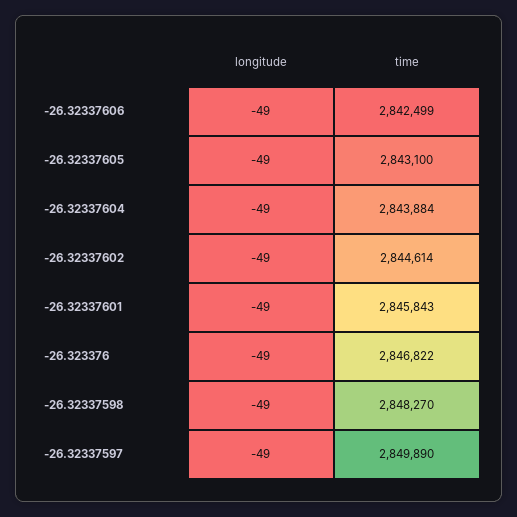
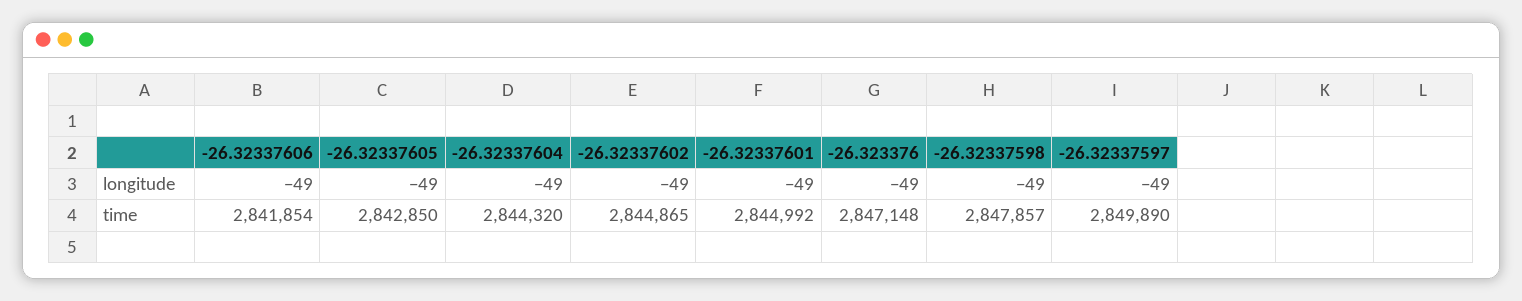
time, -26.32337606: 2842499 -> 2841854
time, -26.32337605: 2843100 -> 2842850
time, -26.32337604: 2843884 -> 2844320
time, -26.32337602: 2844614 -> 2844865
time, -26.32337601: 2845843 -> 2844992
time, -26.323376: 2846822 -> 2847148
time, -26.32337598: 2848270 -> 2847857

